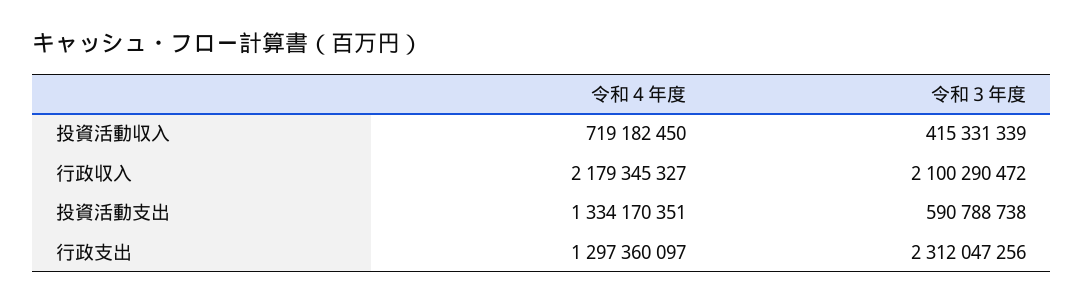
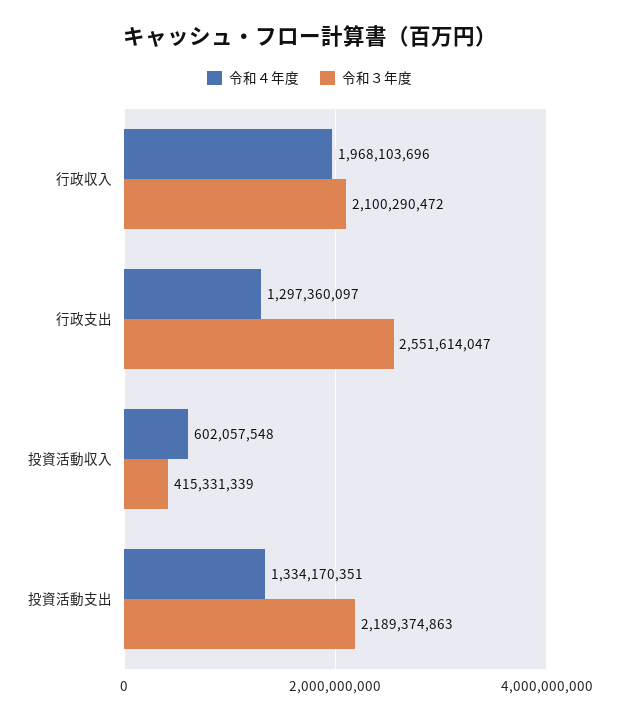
令和４年度, 投資活動収入: 719182450 -> 602057548
令和４年度, 行政収入: 2179345327 -> 1968103696
令和３年度, 投資活動支出: 590788738 -> 2189374863
令和３年度, 行政支出: 2312047256 -> 2551614047

